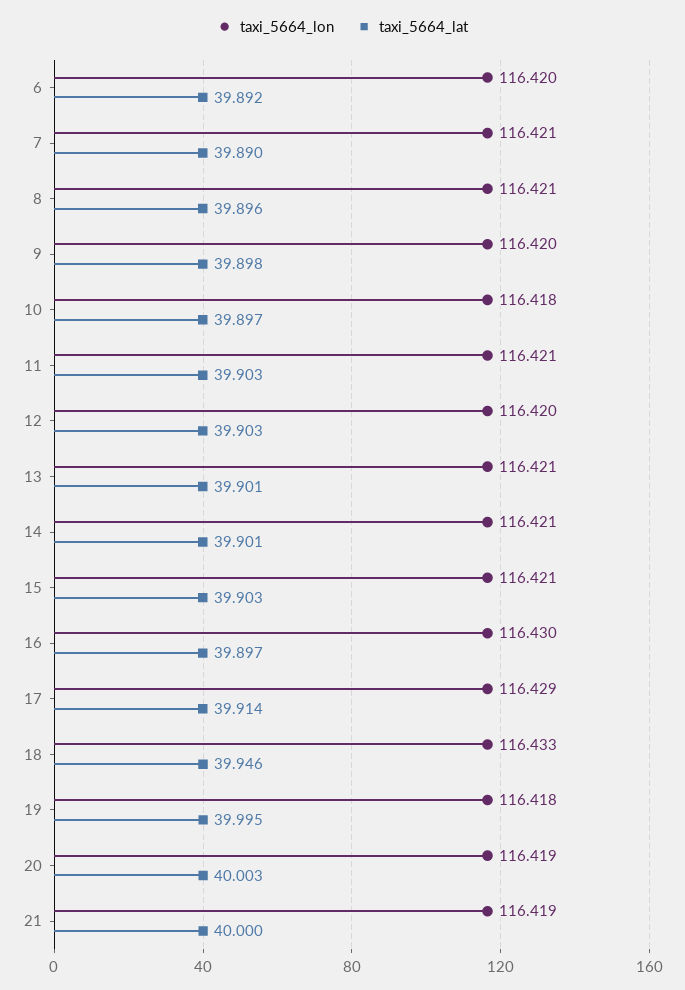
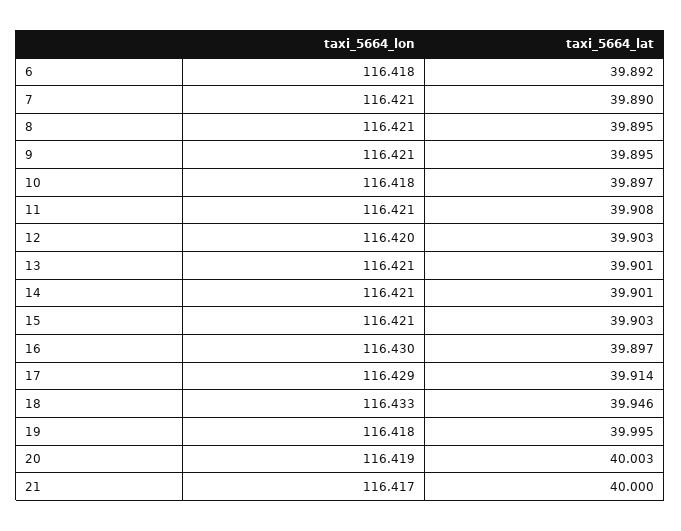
taxi_5664_lon, 6: 116.42 -> 116.418
taxi_5664_lat, 8: 39.896 -> 39.895
taxi_5664_lon, 9: 116.42 -> 116.421
taxi_5664_lat, 9: 39.898 -> 39.895
taxi_5664_lat, 11: 39.903 -> 39.908
taxi_5664_lon, 21: 116.419 -> 116.417

